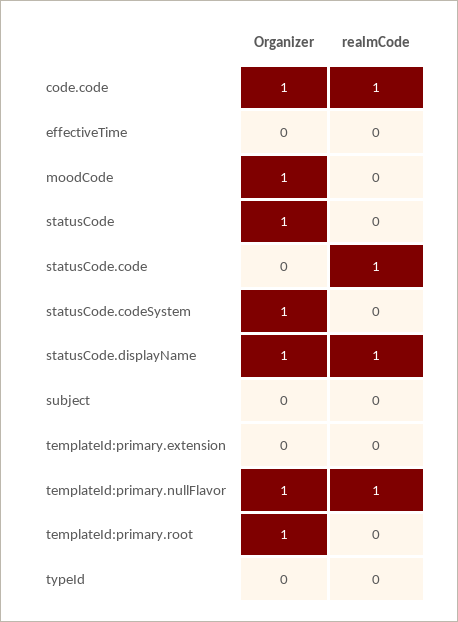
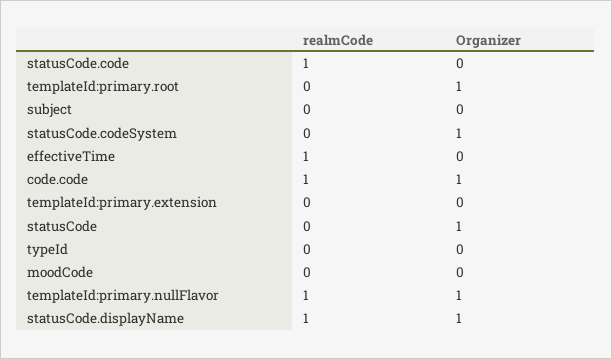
realmCode, effectiveTime: 0 -> 1
Organizer, moodCode: 1 -> 0

